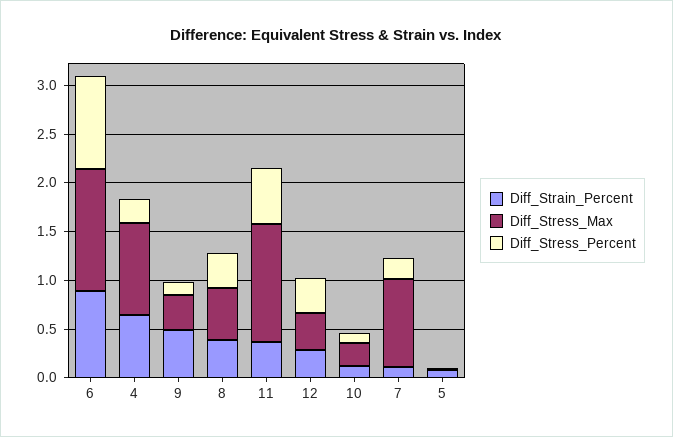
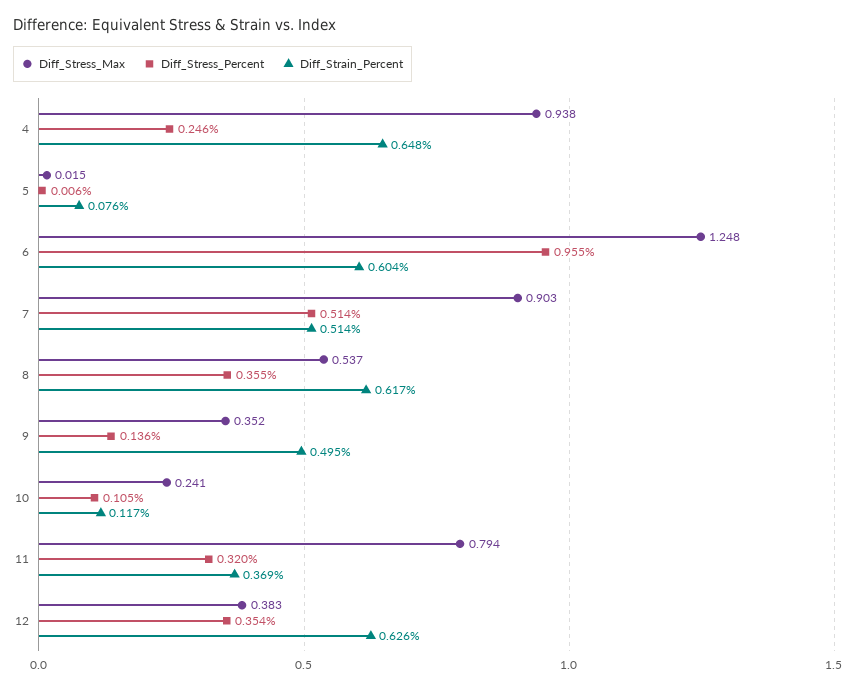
Diff_Strain_Percent, 6: 0.9 -> 0.604
Diff_Strain_Percent, 8: 0.4 -> 0.617
Diff_Stress_Max, 11: 1.2 -> 0.794
Diff_Stress_Percent, 11: 0.6 -> 0.32
Diff_Strain_Percent, 12: 0.3 -> 0.626
Diff_Strain_Percent, 7: 0.1 -> 0.514
Diff_Stress_Percent, 7: 0.2 -> 0.514

